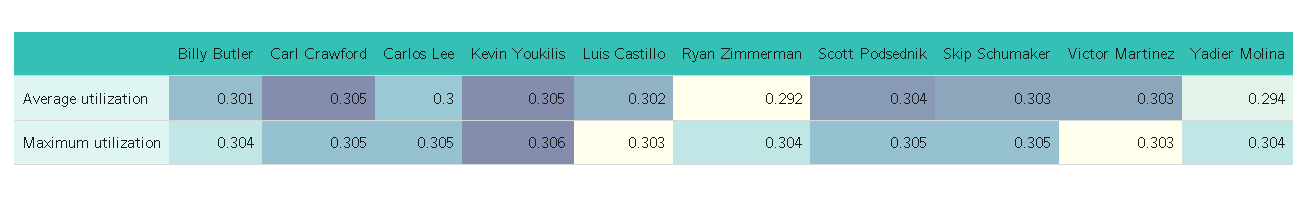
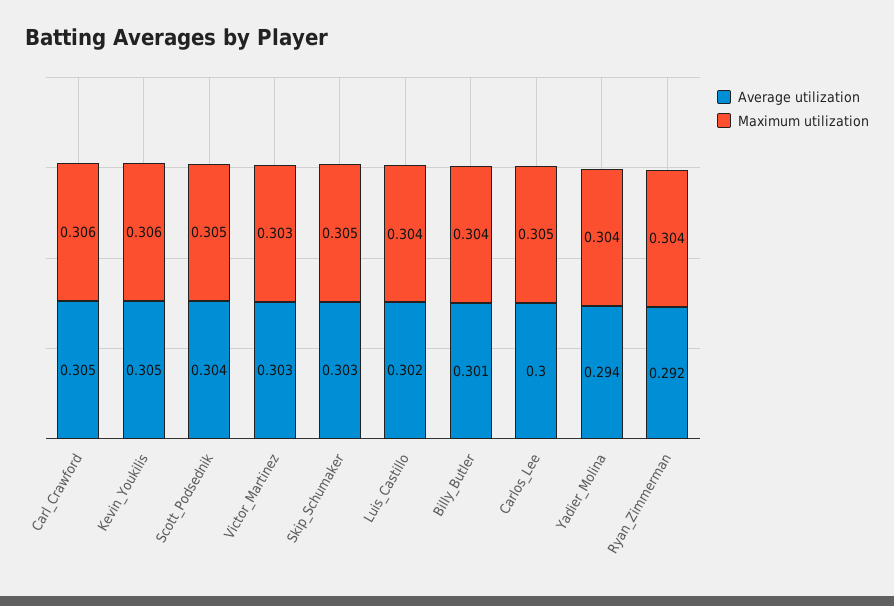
Maximum utilization, Carl Crawford: 0.305 -> 0.306
Maximum utilization, Luis Castillo: 0.303 -> 0.304

